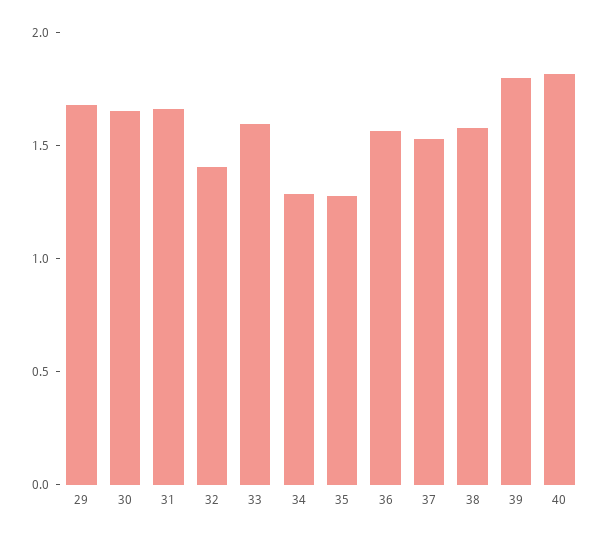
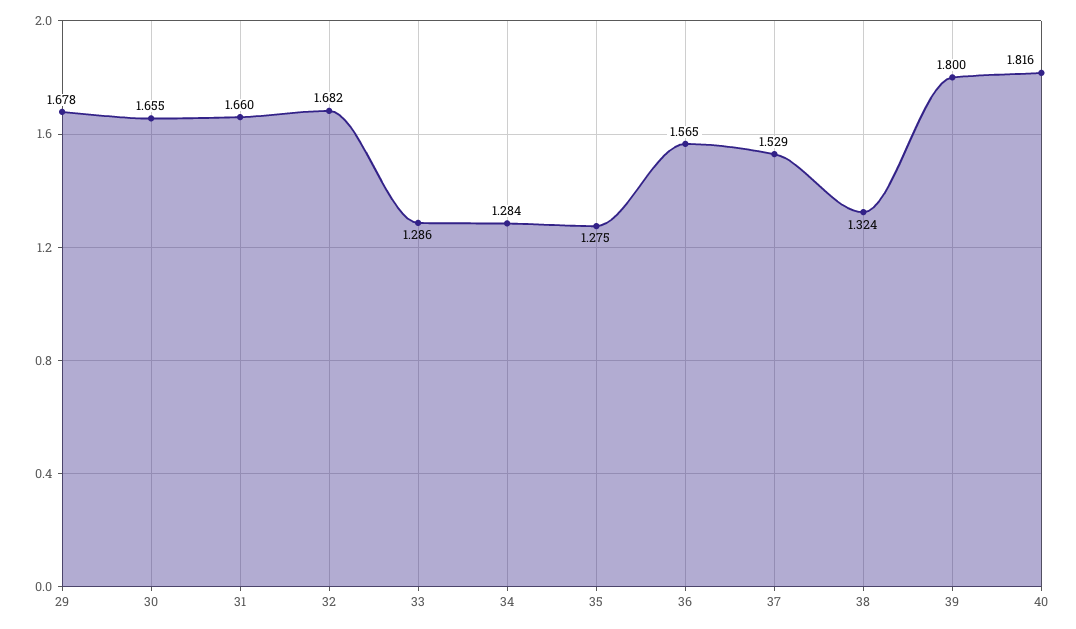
32: 1.4 -> 1.682
33: 1.6 -> 1.286
38: 1.6 -> 1.324

